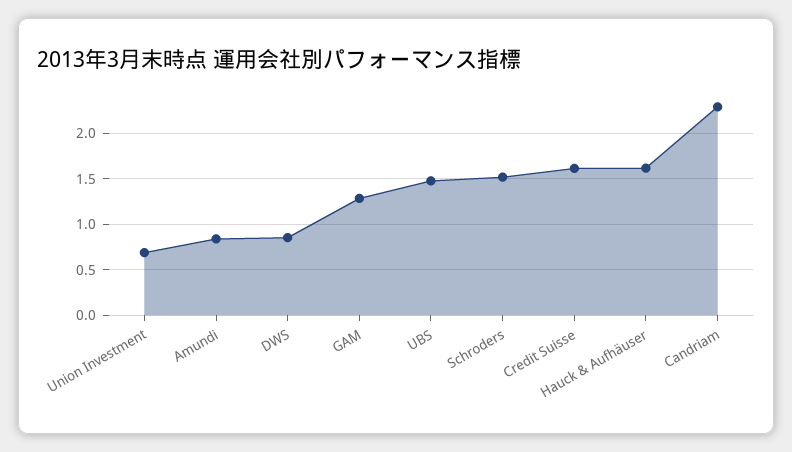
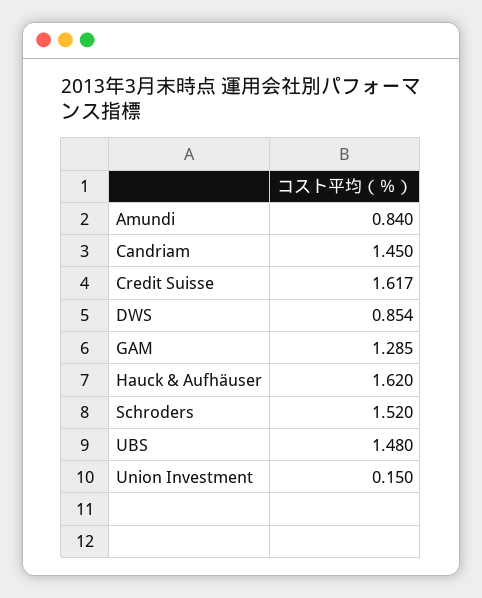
Union Investment: 0.7 -> 0.15
Candriam: 2.3 -> 1.45

